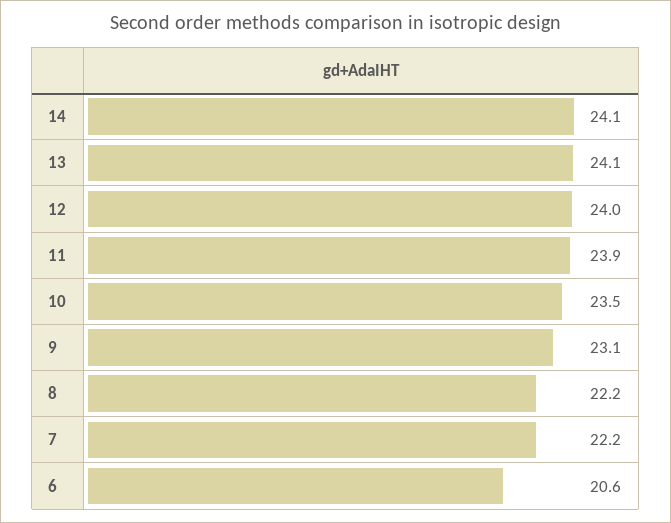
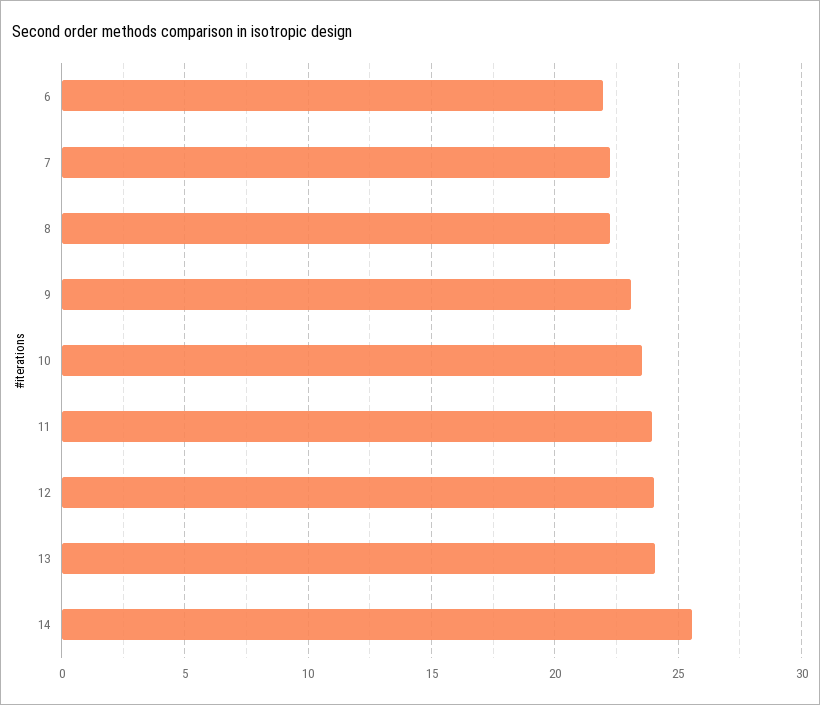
14: 24.1 -> 25.5
6: 20.6 -> 22

